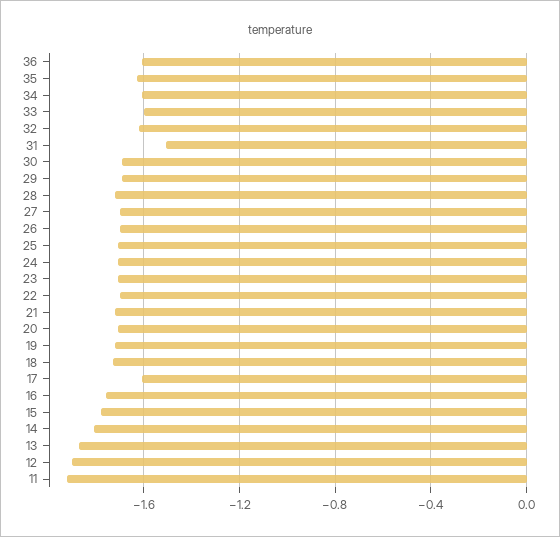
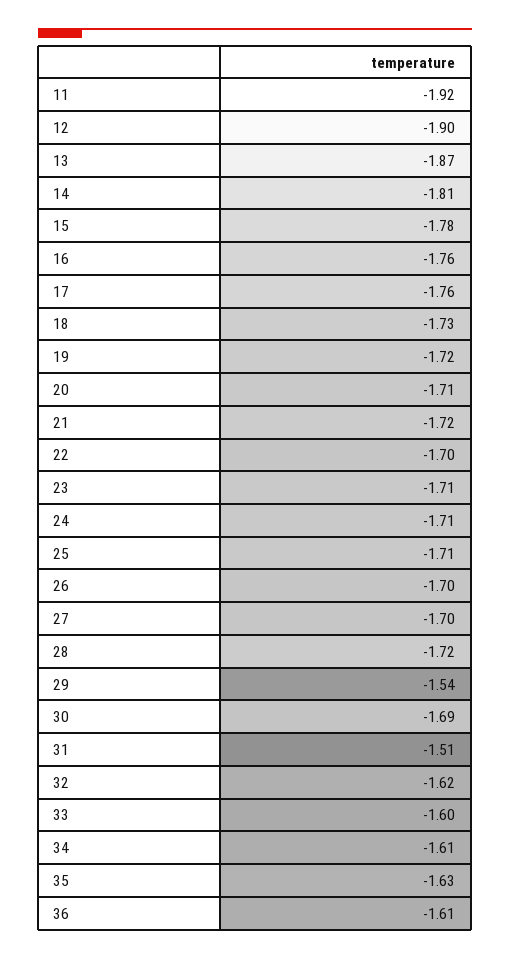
29: -1.7 -> -1.54
17: -1.6 -> -1.76

